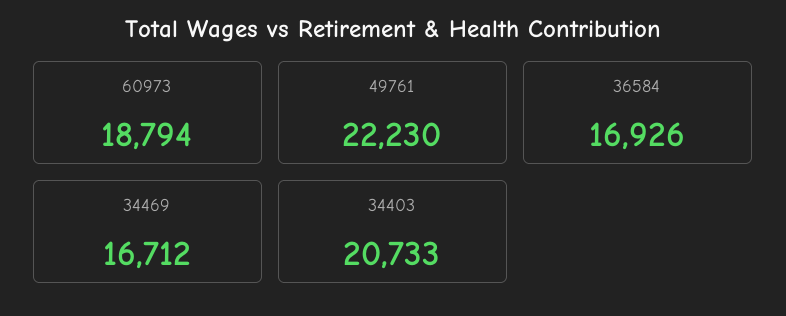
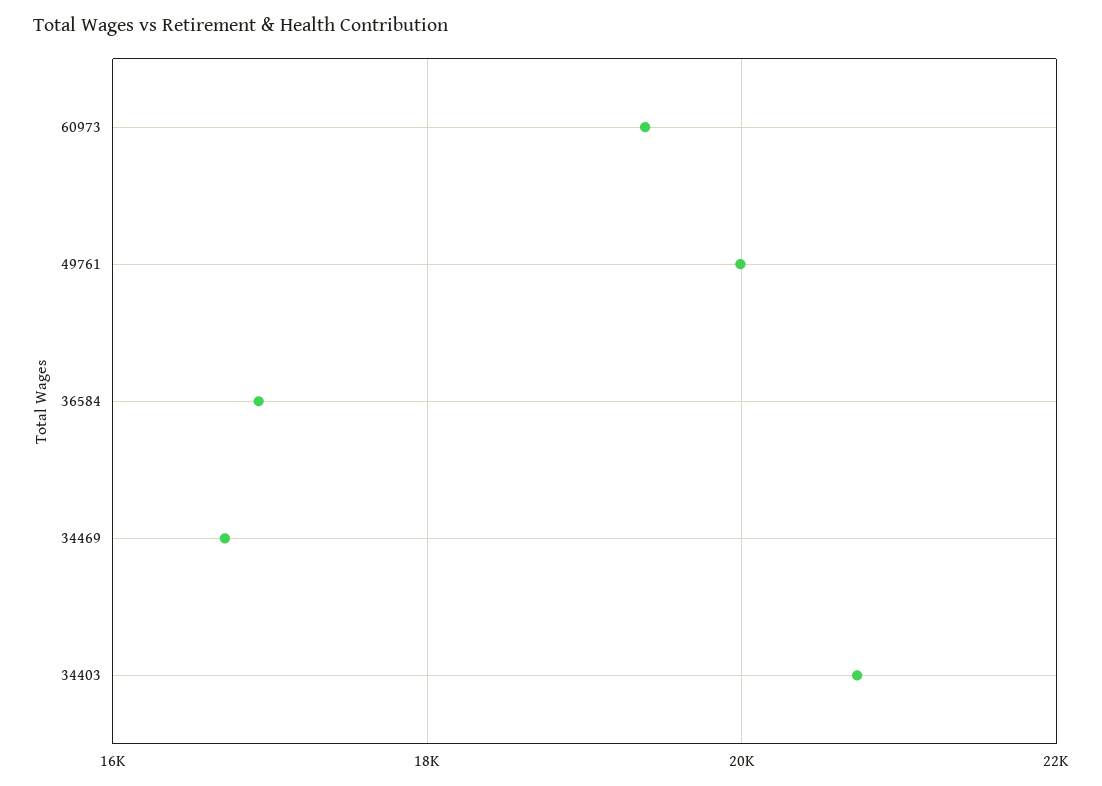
60973: 18794 -> 19400
49761: 22230 -> 20000

